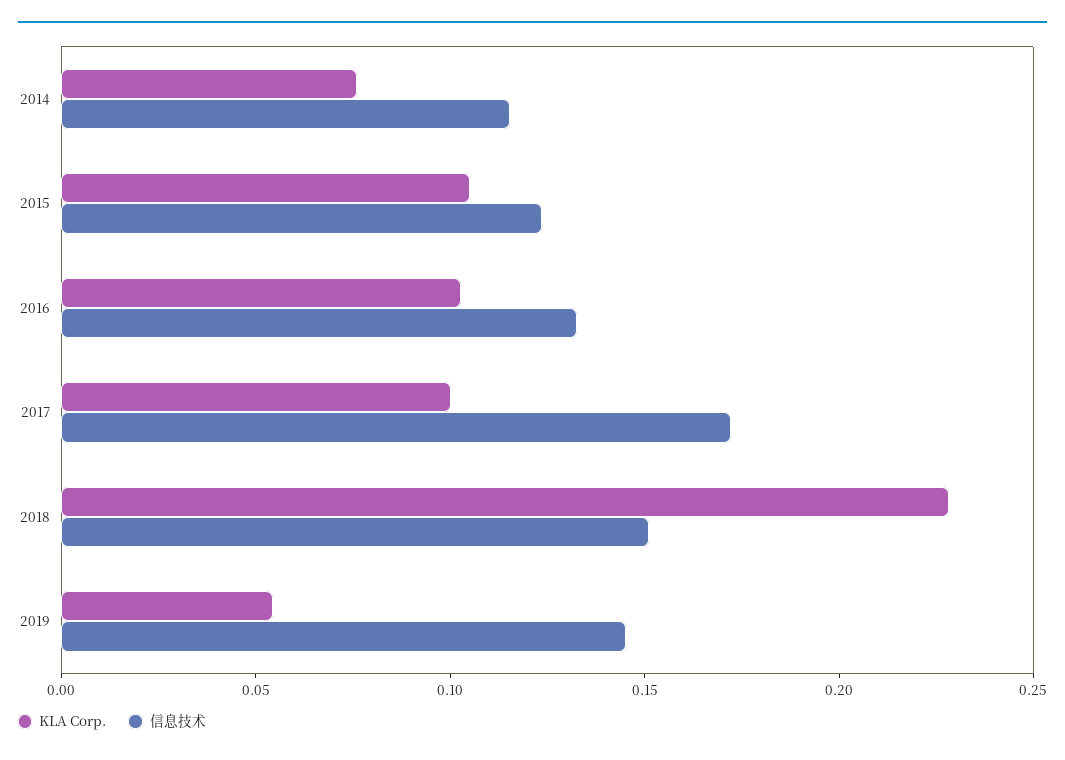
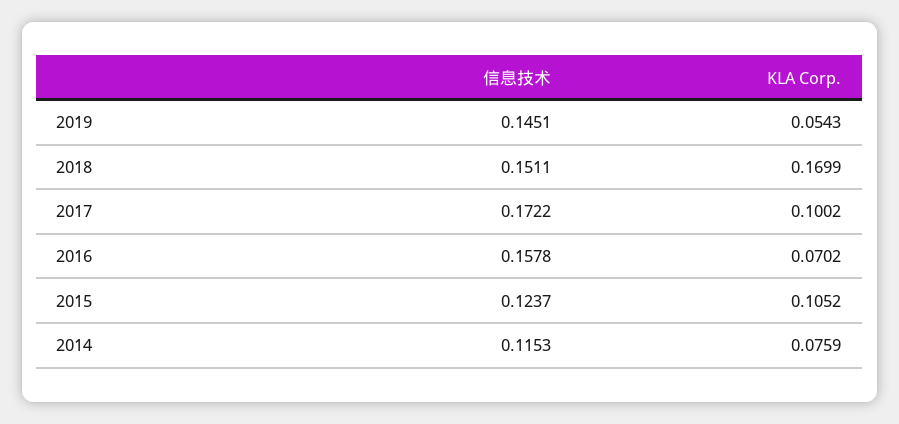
KLA Corp., 2016: 0.1 -> 0.0702
信息技术, 2016: 0.13 -> 0.1578
KLA Corp., 2018: 0.23 -> 0.1699

